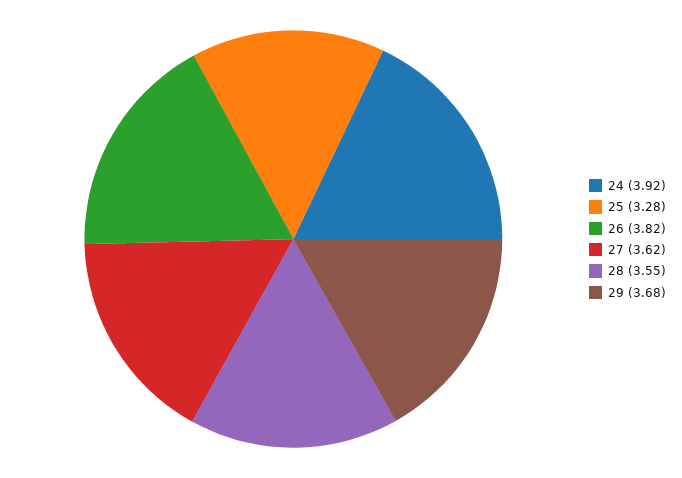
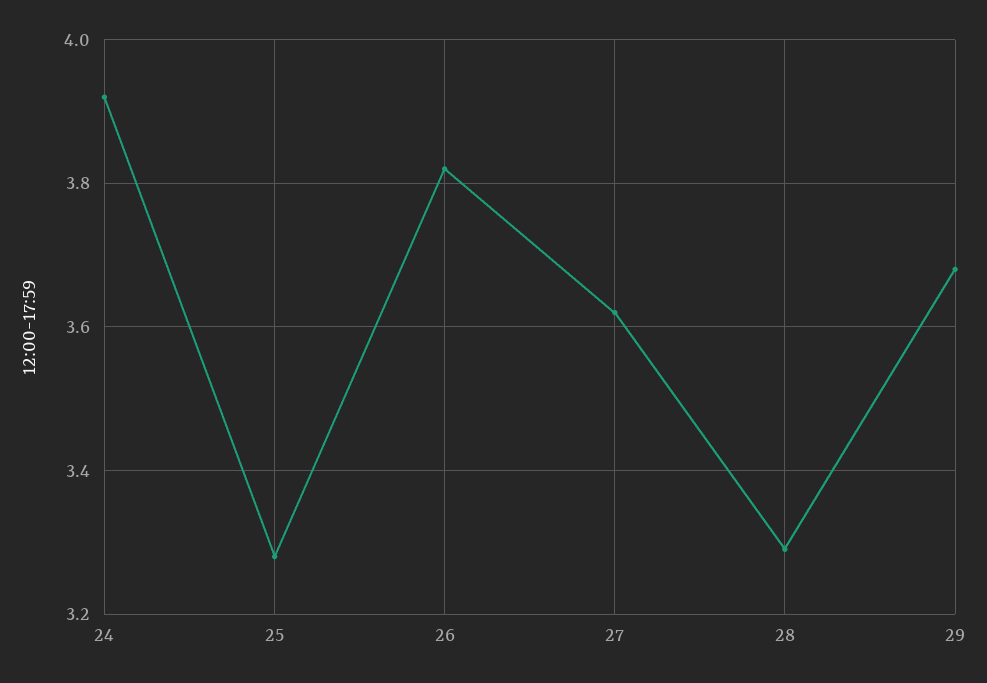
28: 3.55 -> 3.3

